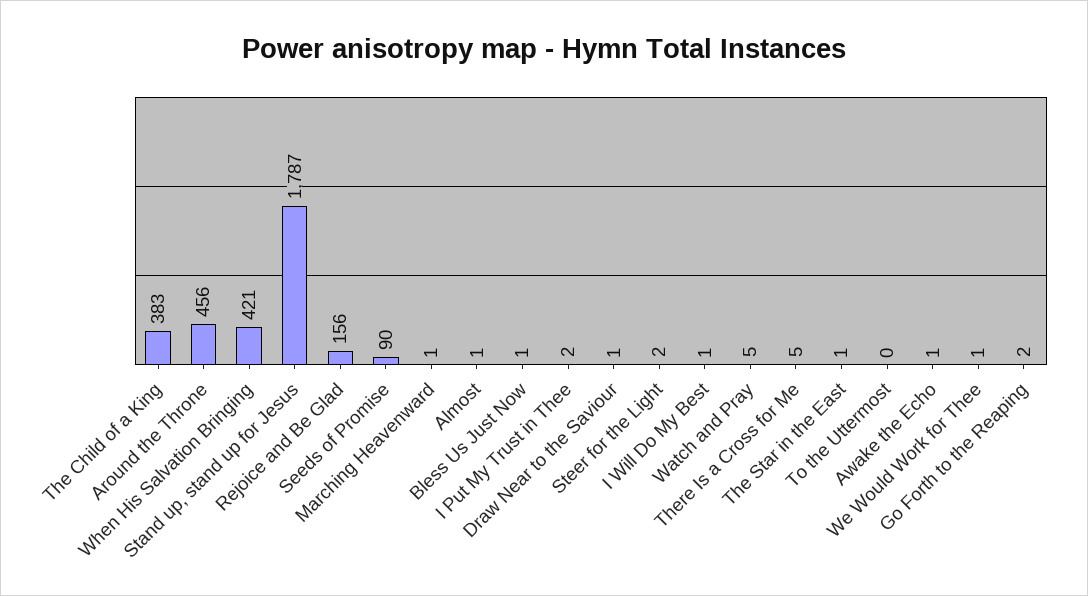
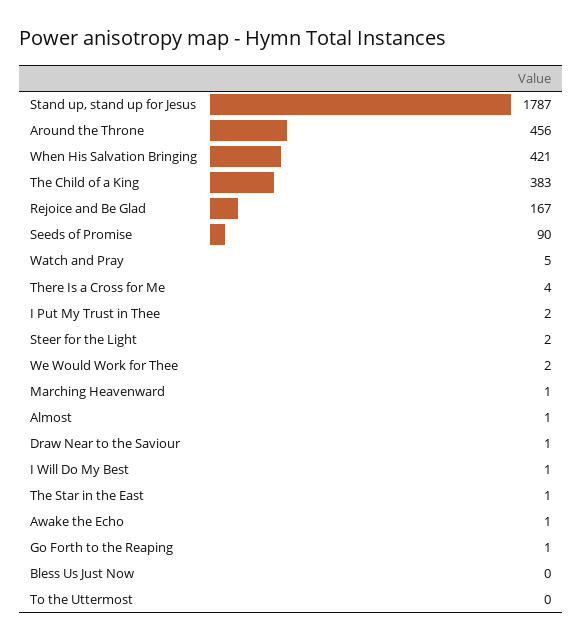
Rejoice and Be Glad: 156 -> 167
Bless Us Just Now: 1 -> 0
There Is a Cross for Me: 5 -> 4
We Would Work for Thee: 1 -> 2
Go Forth to the Reaping: 2 -> 1

